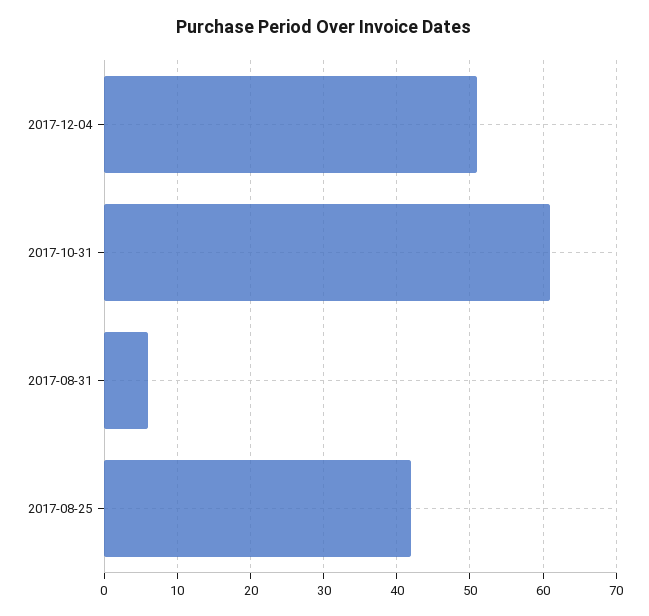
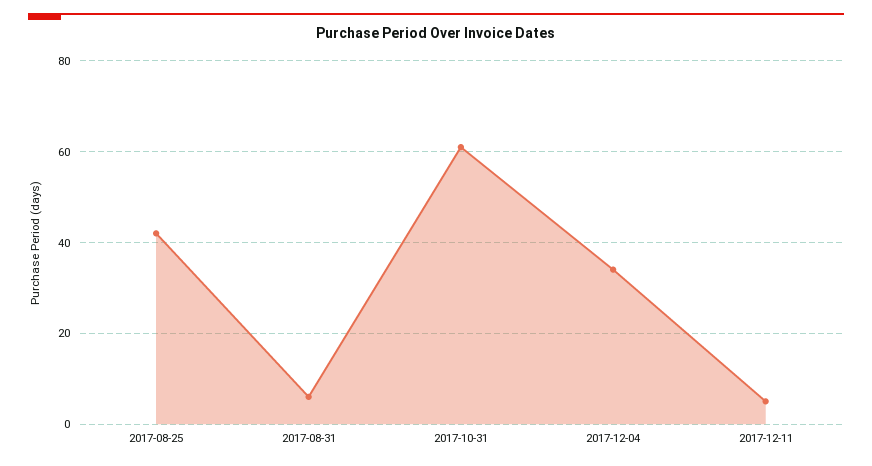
2017-12-04: 51 -> 35
2017-12-11: none -> 5

